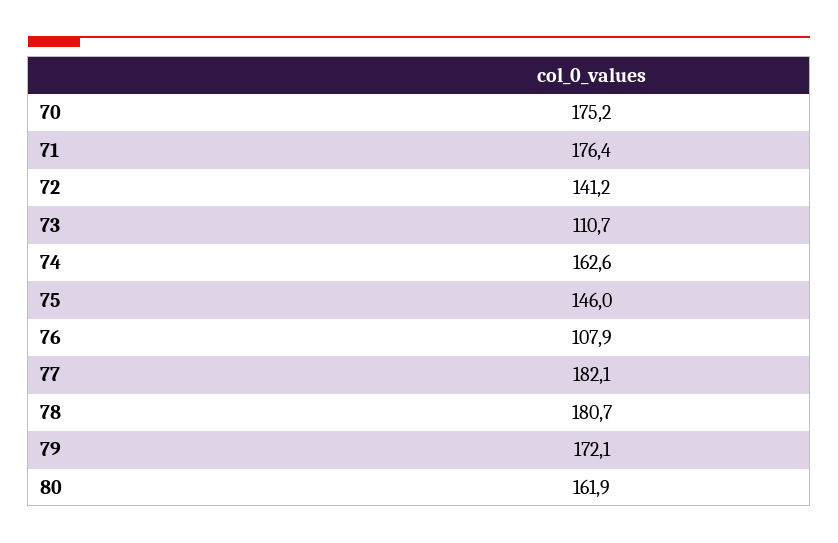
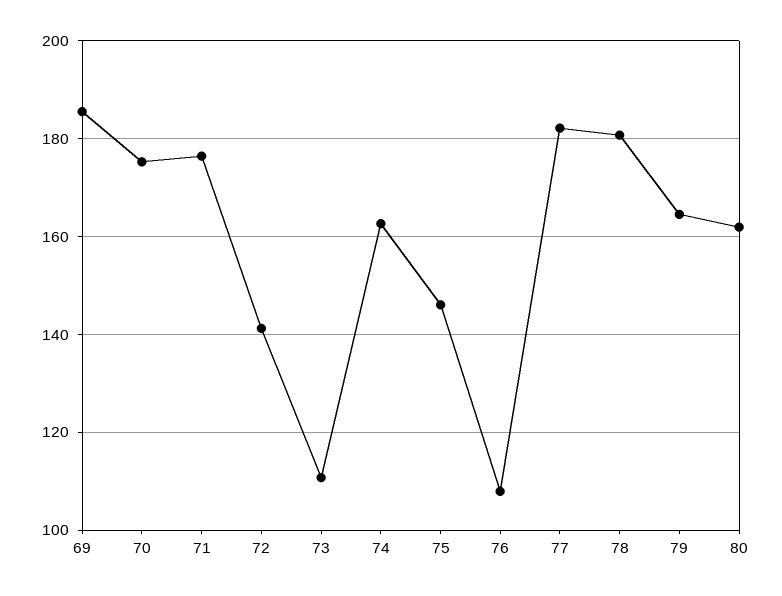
79: 172.1 -> 164
69: none -> 186

